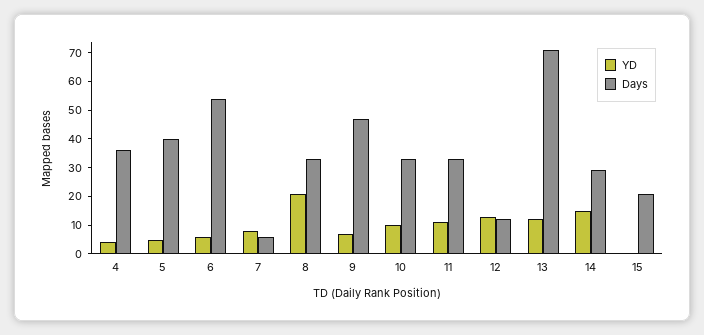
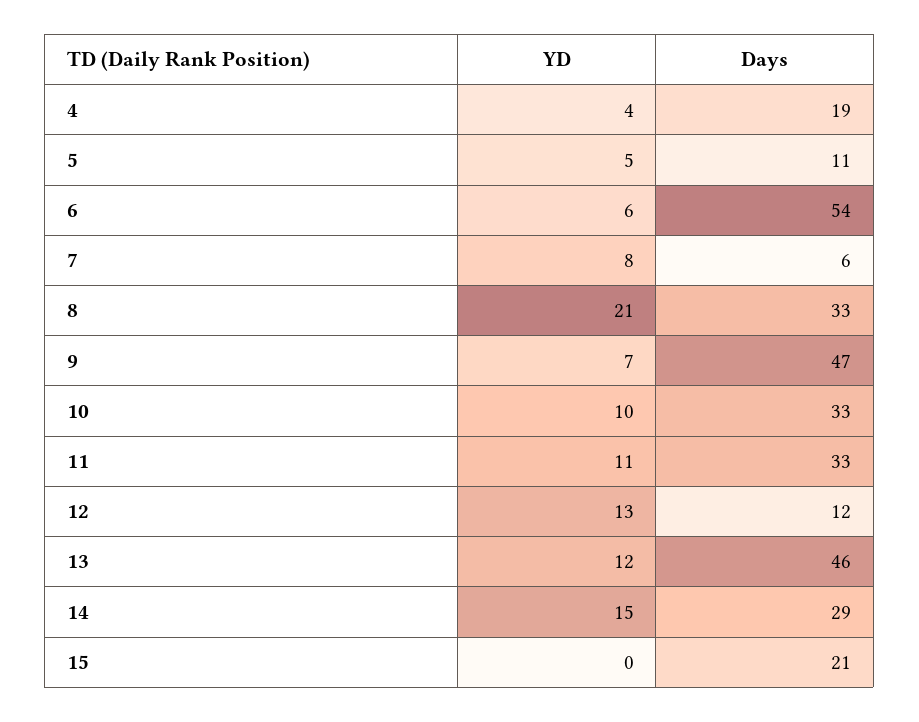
Days, 4: 35 -> 19
Days, 5: 40 -> 11
Days, 13: 70 -> 46

